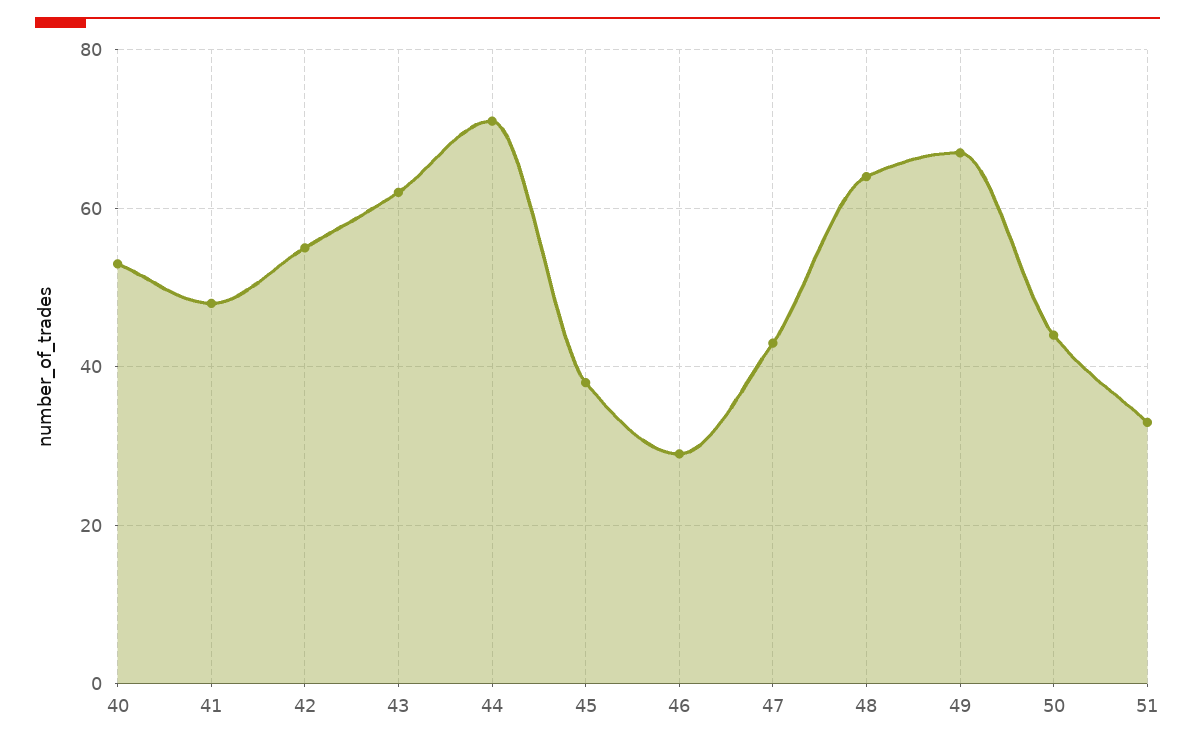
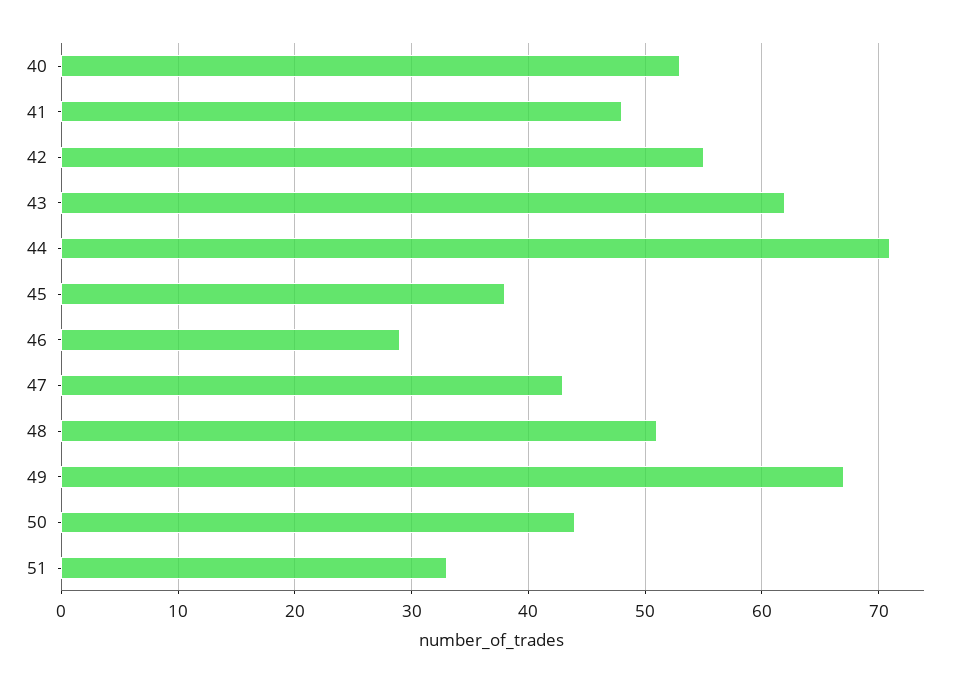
48: 65 -> 51

